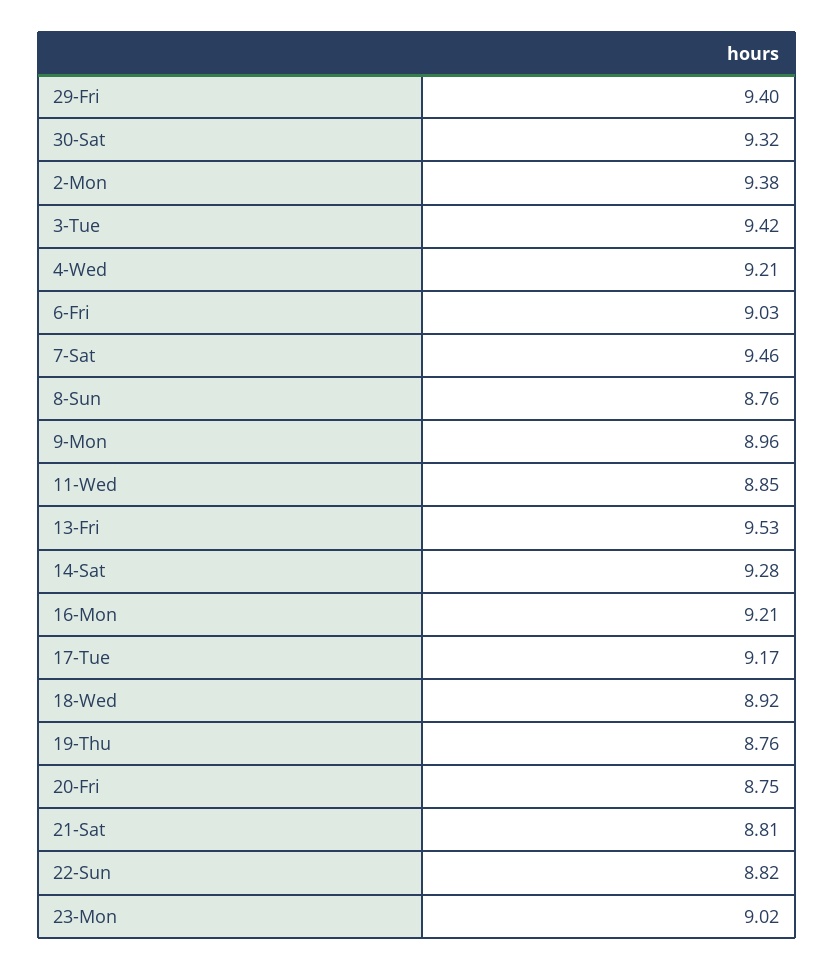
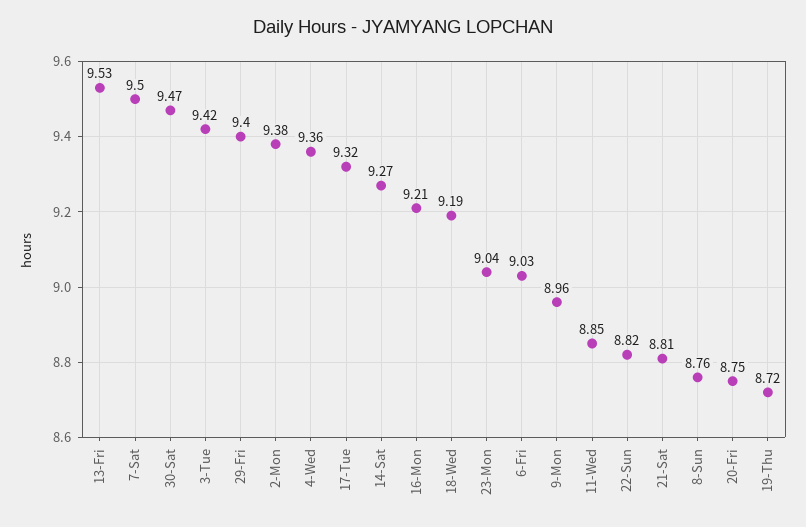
30-Sat: 9.32 -> 9.47
4-Wed: 9.21 -> 9.36
7-Sat: 9.46 -> 9.5
14-Sat: 9.28 -> 9.27
17-Tue: 9.17 -> 9.32
18-Wed: 8.92 -> 9.19
19-Thu: 8.76 -> 8.72
23-Mon: 9.02 -> 9.04

